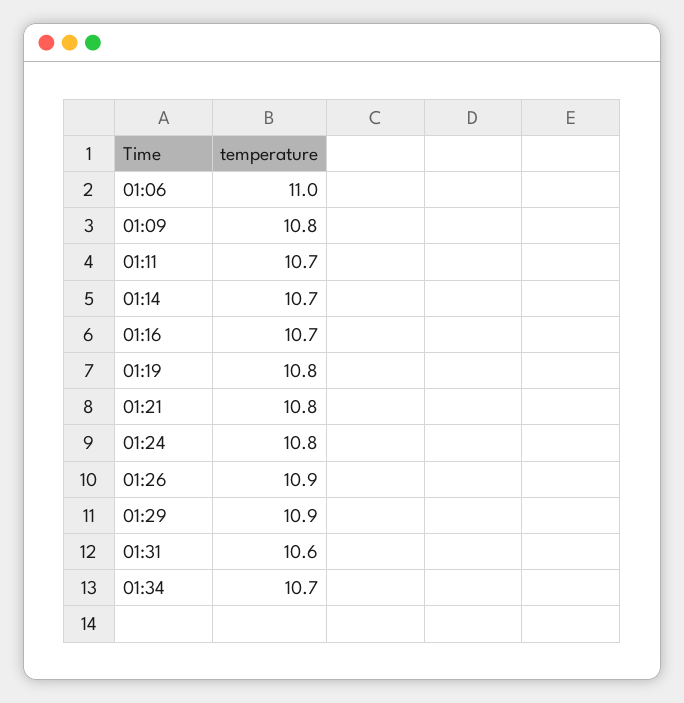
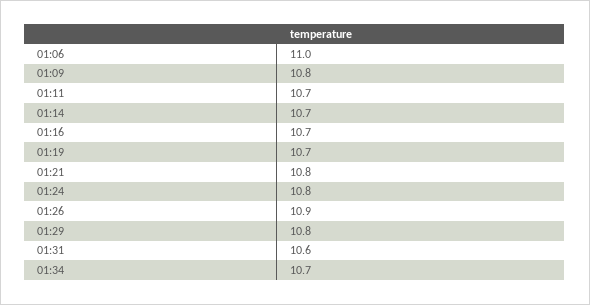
01:19: 10.8 -> 10.7
01:29: 10.9 -> 10.8

